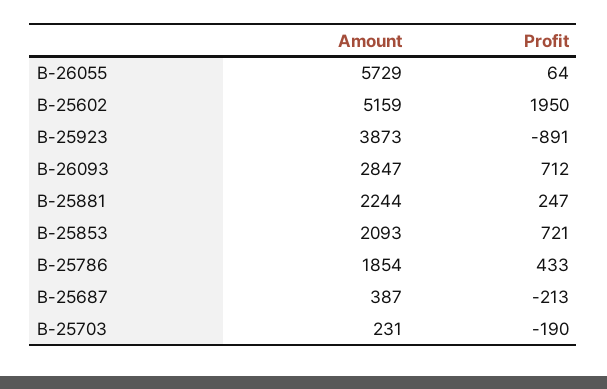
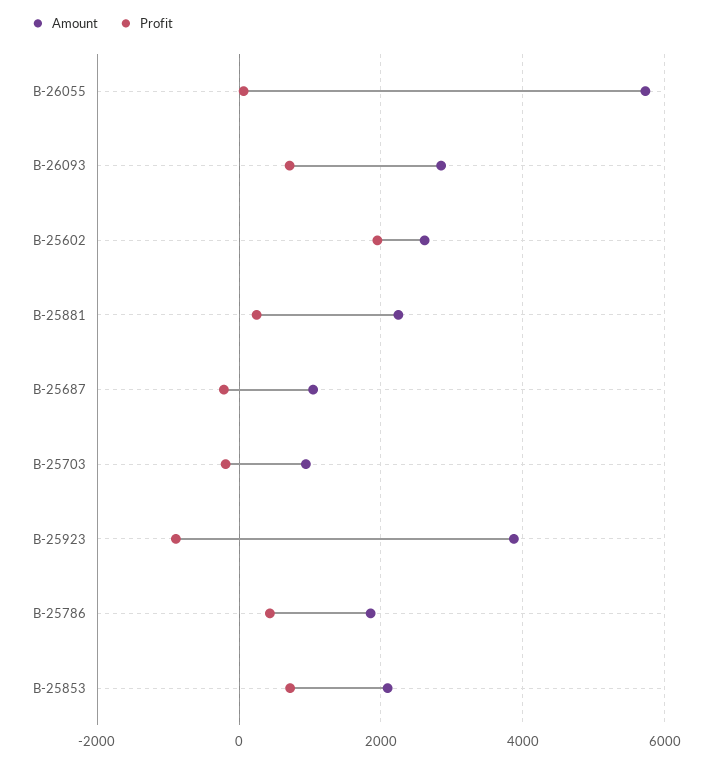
Amount, B-25602: 5159 -> 2600
Amount, B-25687: 387 -> 1000
Amount, B-25703: 231 -> 1000

